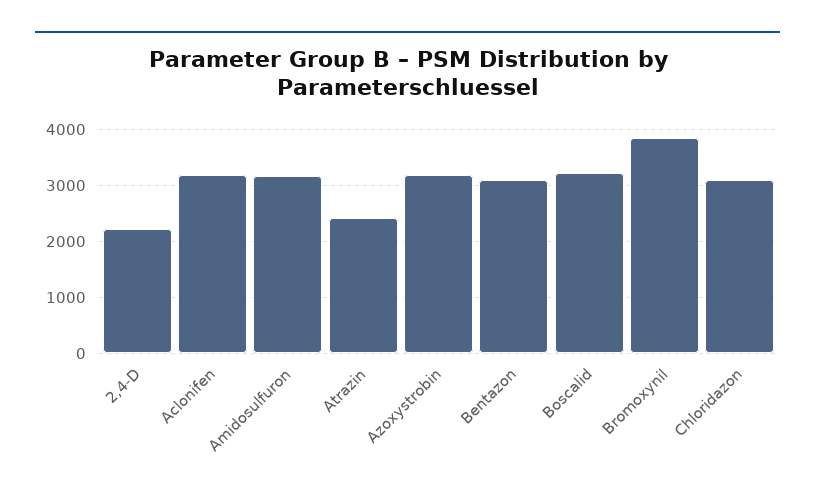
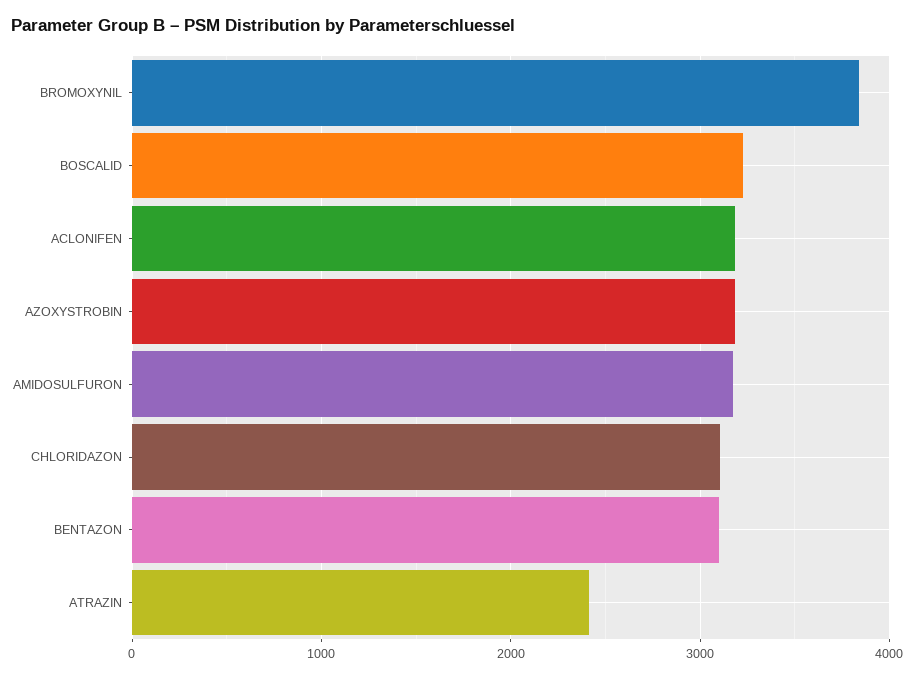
2,4-D: 2200 -> none

